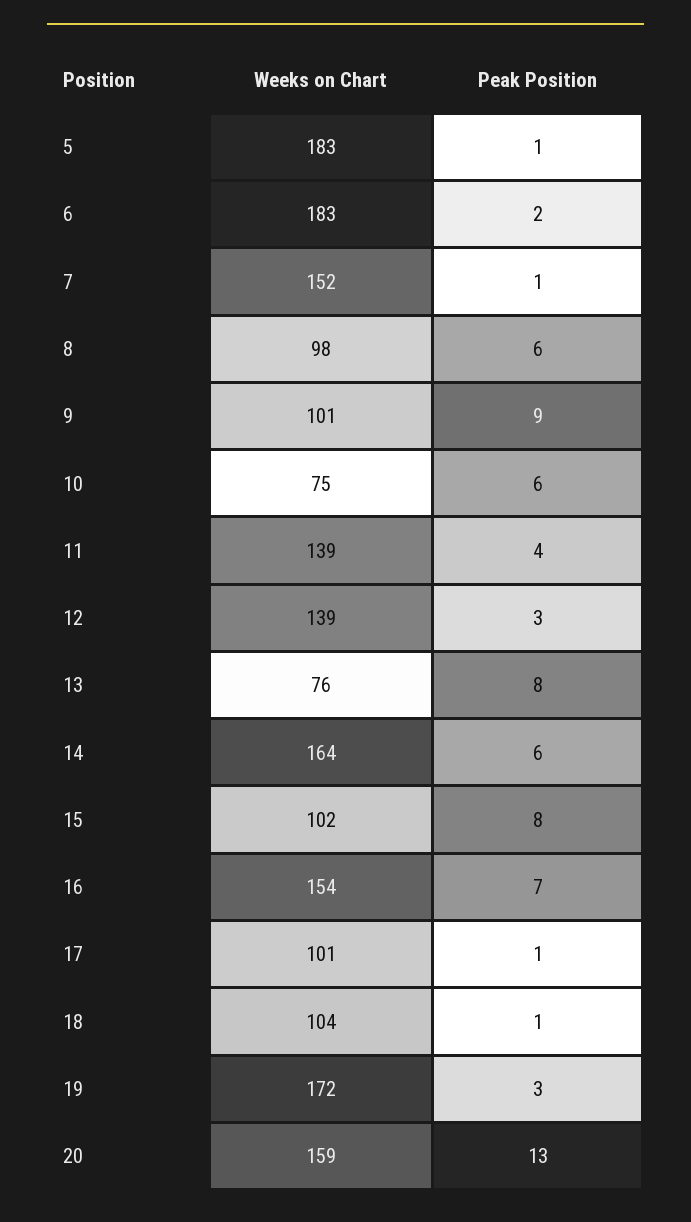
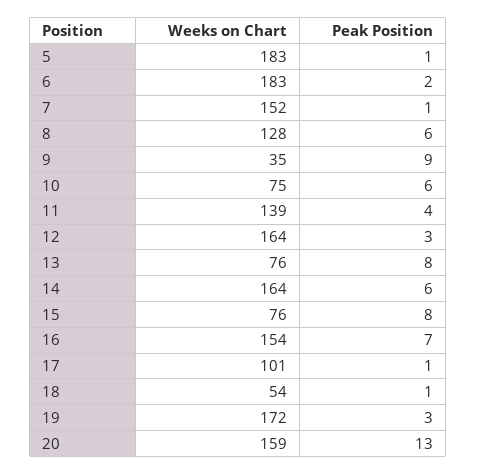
Weeks on Chart, 8: 98 -> 128
Weeks on Chart, 9: 101 -> 35
Weeks on Chart, 12: 139 -> 164
Weeks on Chart, 15: 102 -> 76
Weeks on Chart, 18: 104 -> 54

